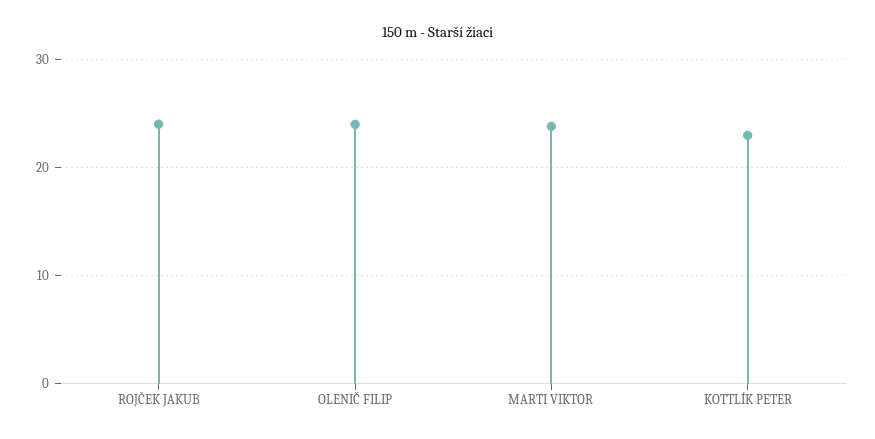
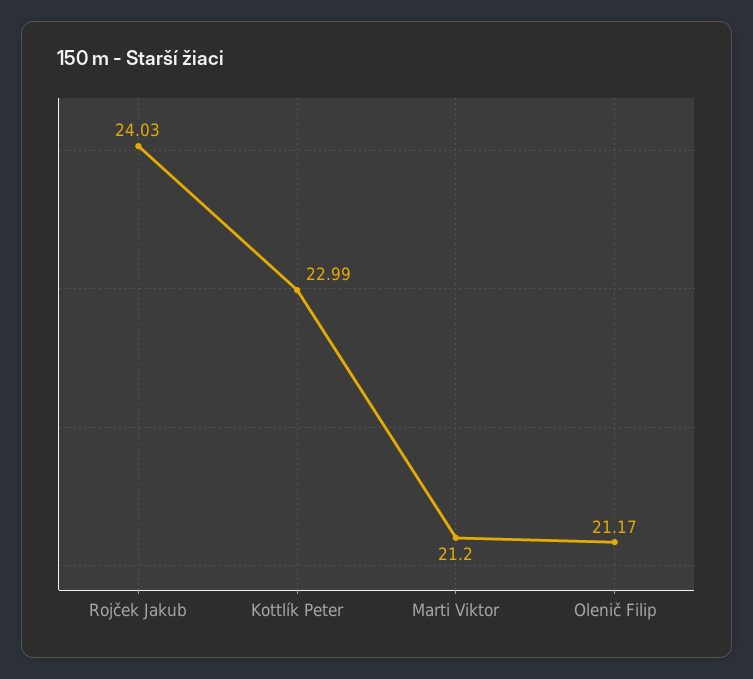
OLENIČ FILIP: 24 -> 21.17
MARTI VIKTOR: 24 -> 21.2

